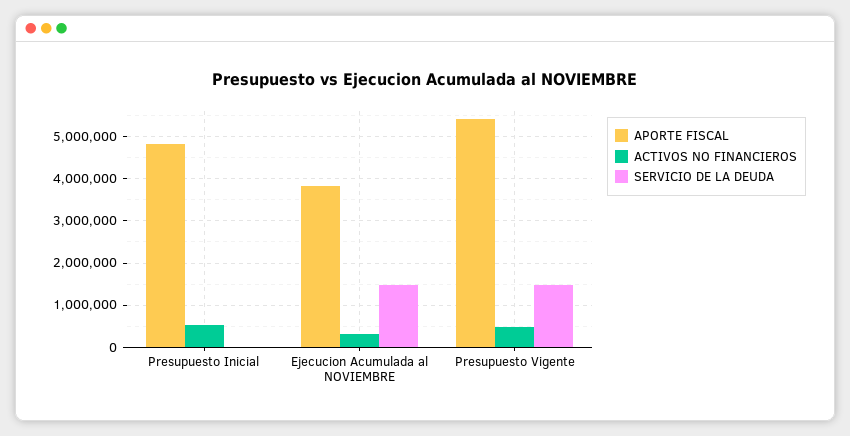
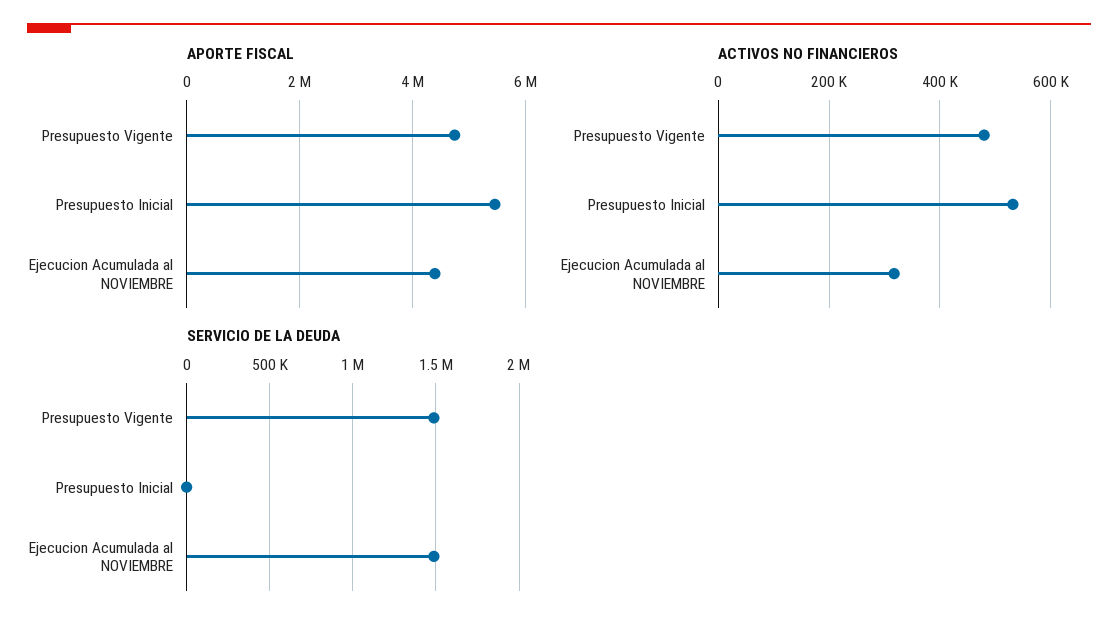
APORTE FISCAL, Presupuesto Inicial: 4800000 -> 5400000
APORTE FISCAL, Ejecucion Acumulada al NOVIEMBRE: 3800000 -> 4400000
APORTE FISCAL, Presupuesto Vigente: 5400000 -> 4800000

